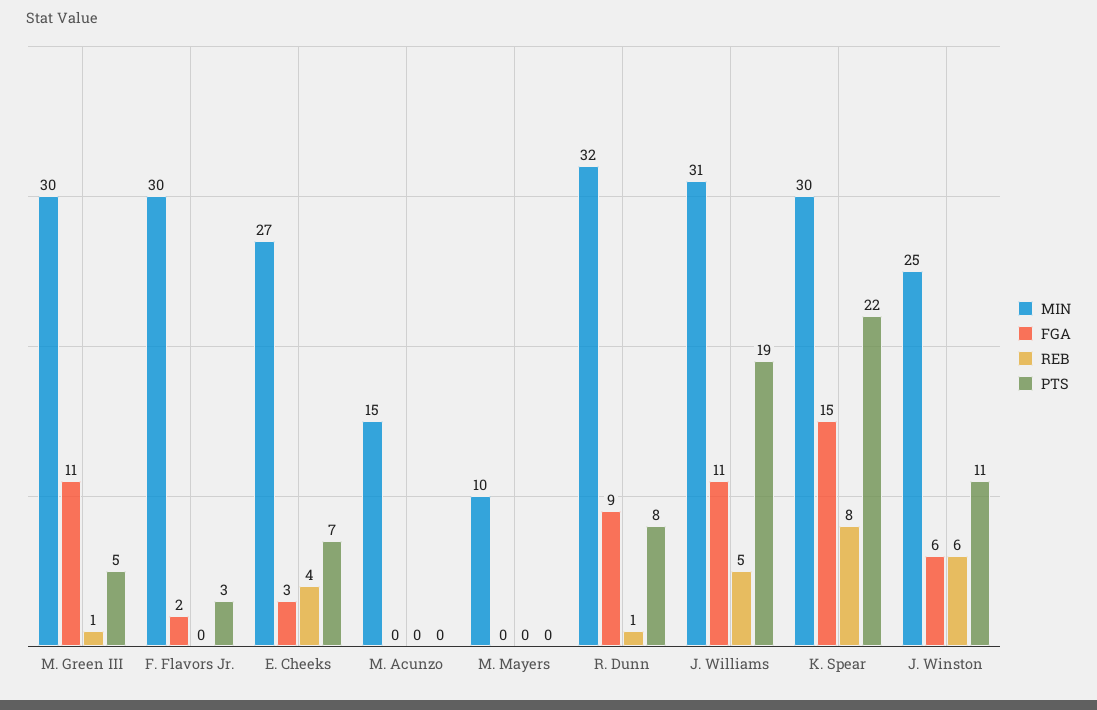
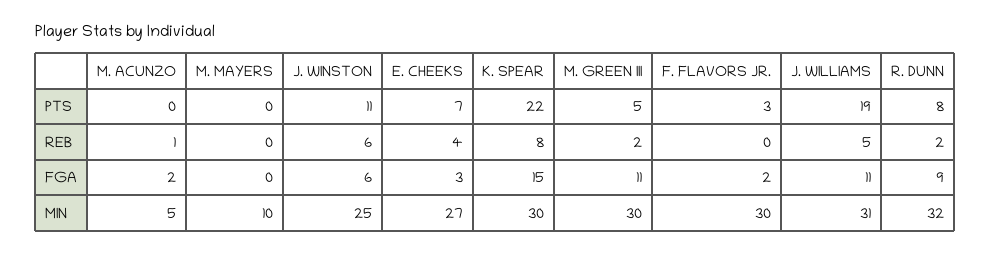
REB, M. Green III: 1 -> 2
MIN, M. Acunzo: 15 -> 5
FGA, M. Acunzo: 0 -> 2
REB, M. Acunzo: 0 -> 1
REB, R. Dunn: 1 -> 2

